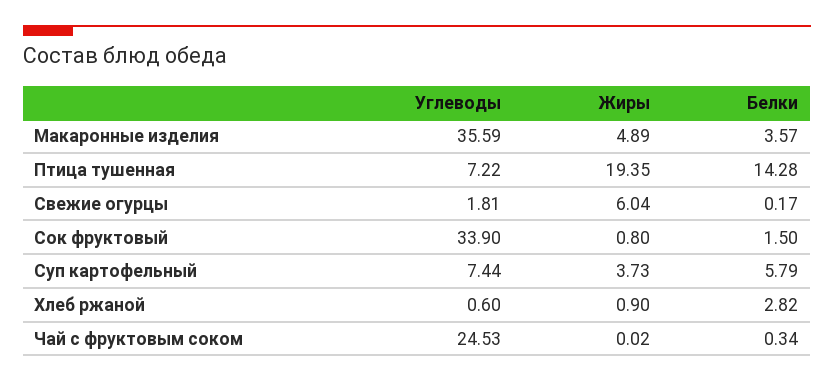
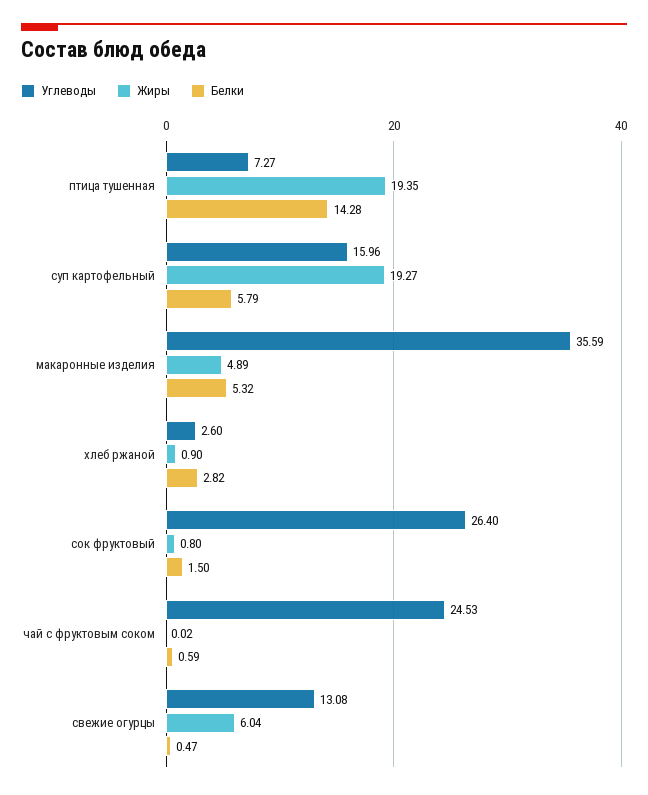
Белки, Макаронные изделия: 3.57 -> 5.32
Углеводы, Птица тушенная: 7.22 -> 7.27
Углеводы, Свежие огурцы: 1.81 -> 13.08
Белки, Свежие огурцы: 0.17 -> 0.47
Углеводы, Сок фруктовый: 33.9 -> 26.4
Углеводы, Суп картофельный: 7.44 -> 15.96
Жиры, Суп картофельный: 3.73 -> 19.27
Углеводы, Хлеб ржаной: 0.6 -> 2.6
Белки, Чай с фруктовым соком: 0.34 -> 0.59

